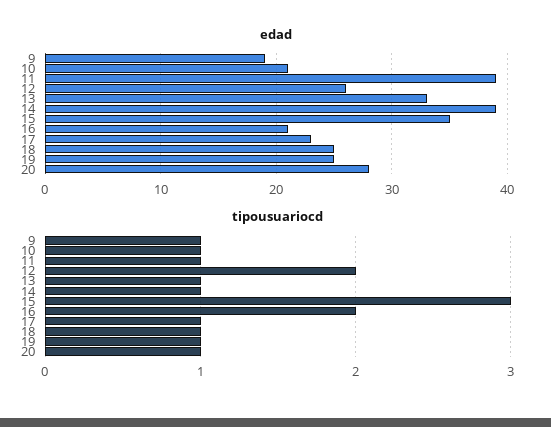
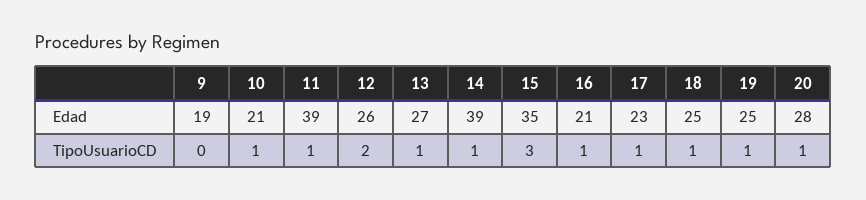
edad, 13: 33 -> 27
tipousuariocd, 9: 1 -> 0
tipousuariocd, 16: 2 -> 1

